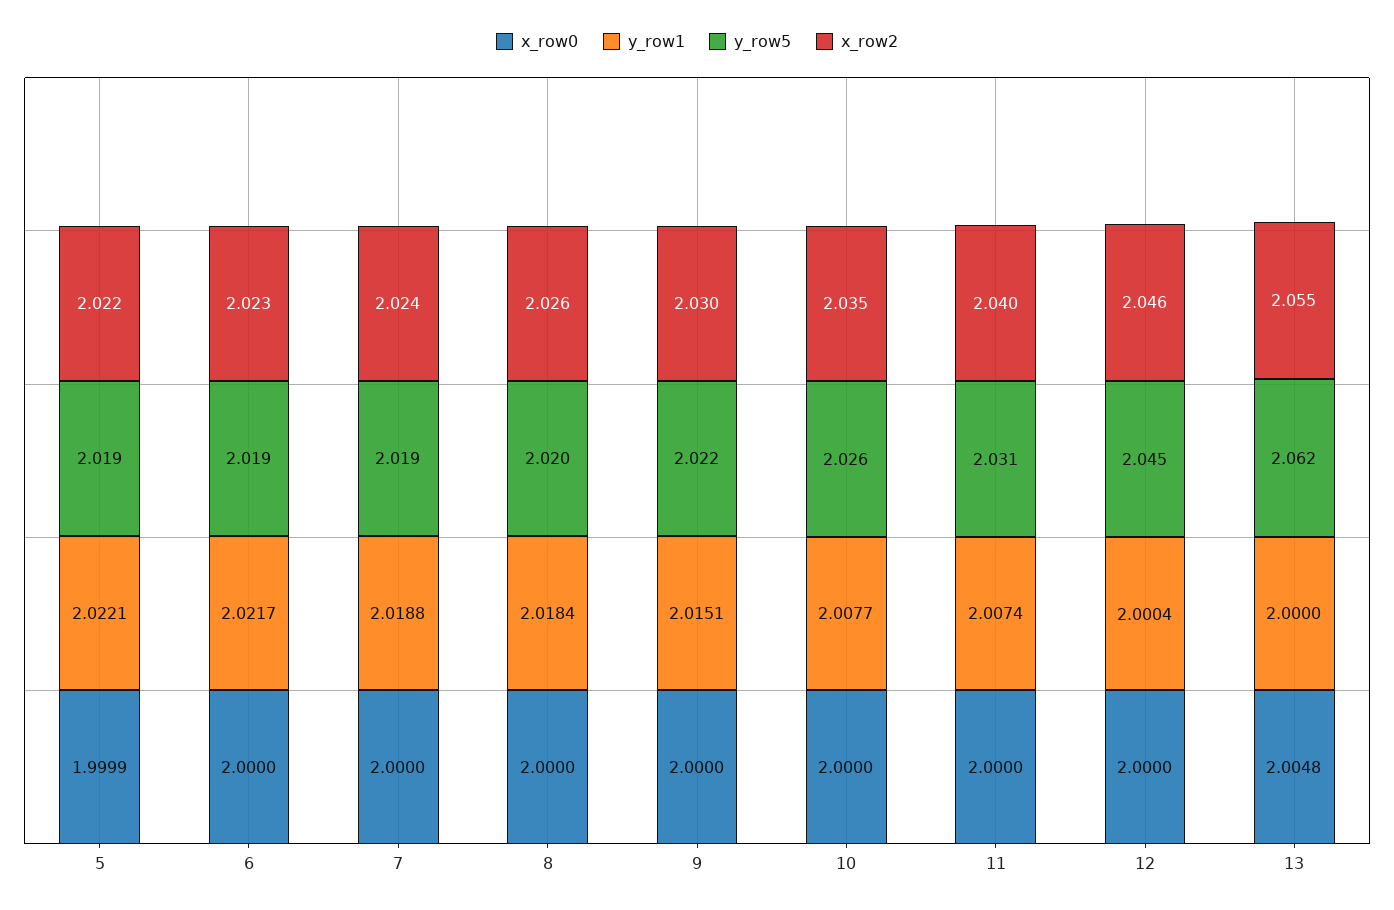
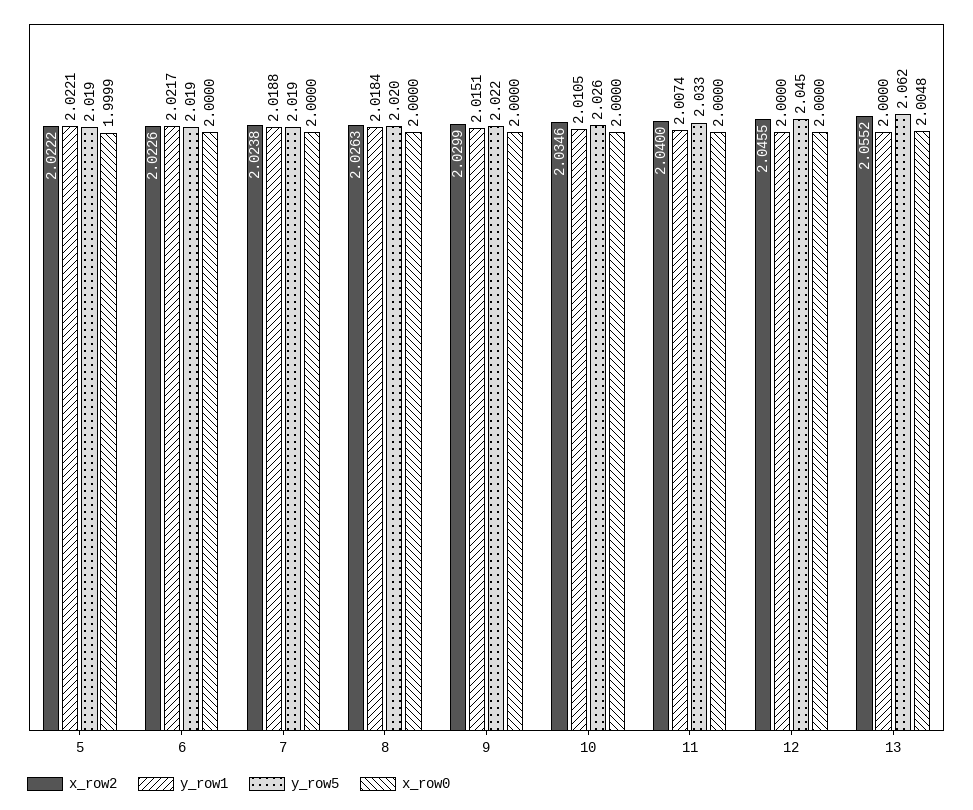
y_row1, 10: 2.0077 -> 2.0105
y_row5, 11: 2.031 -> 2.033
y_row1, 12: 2.0004 -> 2

